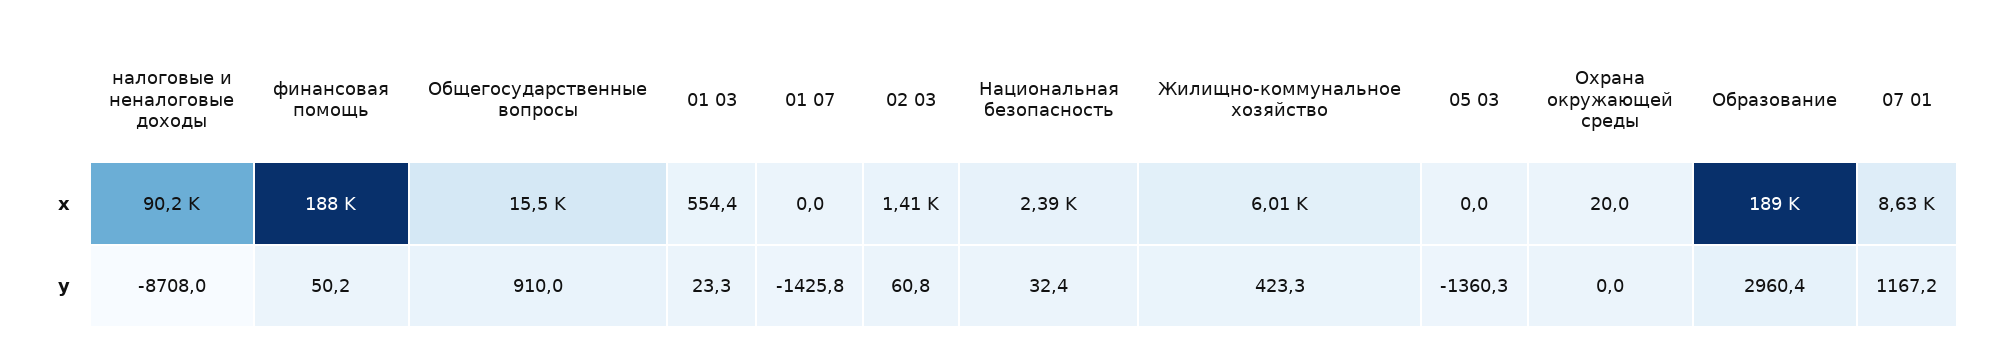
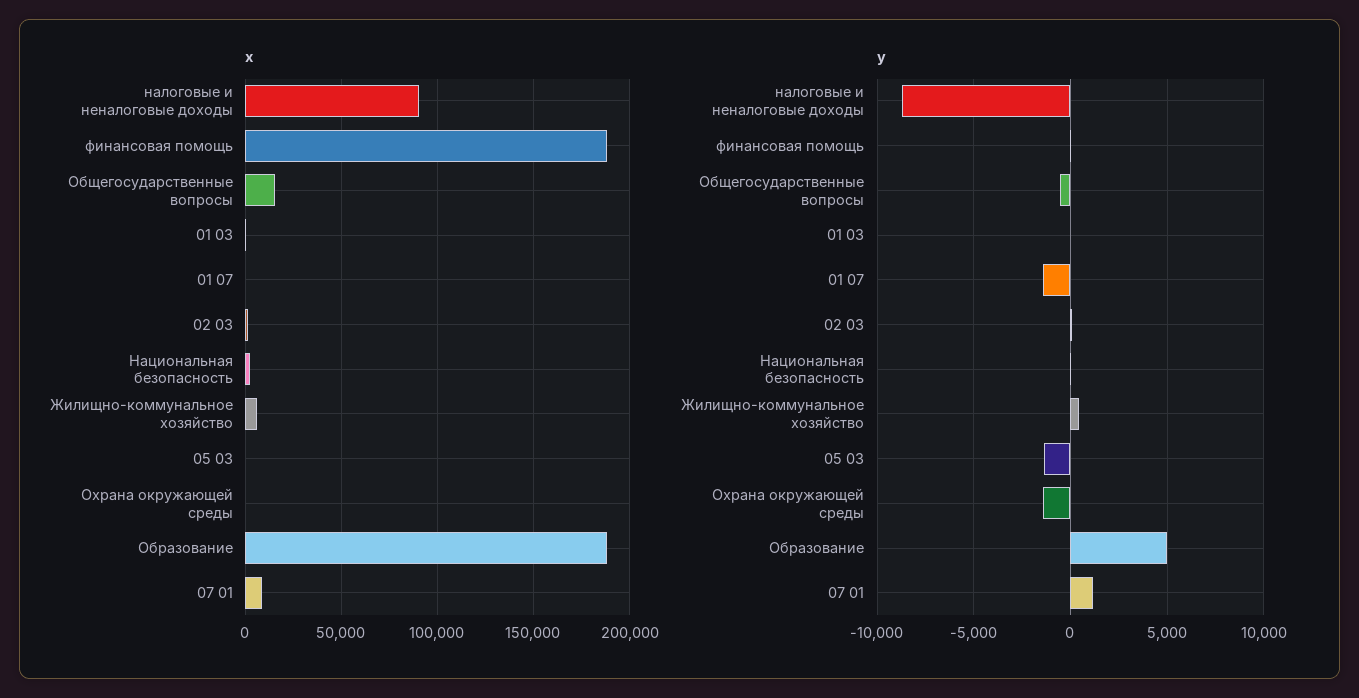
y, Общегосударственные вопросы: 910 -> -500
y, Охрана окружающей среды: 0 -> -1500
y, Образование: 2960.4 -> 5000

